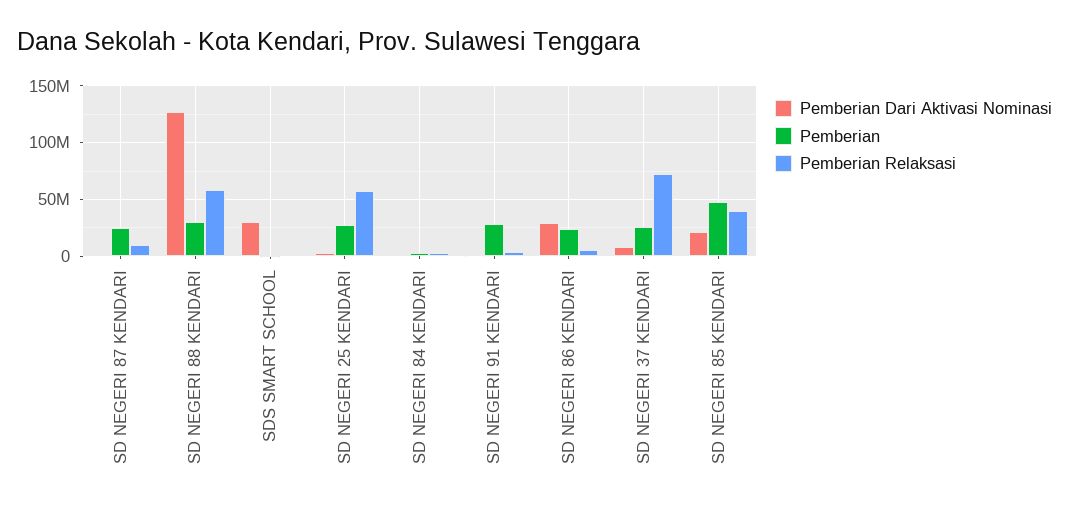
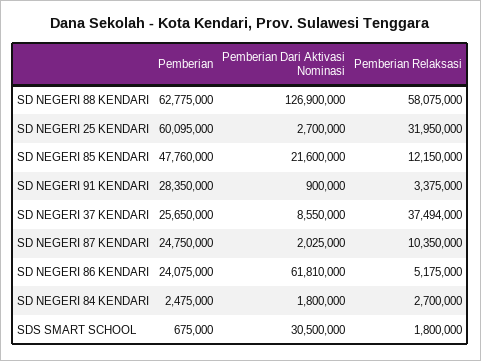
Pemberian, SD NEGERI 88 KENDARI: 30000000 -> 62775000
Pemberian, SD NEGERI 25 KENDARI: 30000000 -> 60095000
Pemberian Relaksasi, SD NEGERI 25 KENDARI: 60000000 -> 31950000
Pemberian Dari Aktivasi Nominasi, SD NEGERI 86 KENDARI: 30000000 -> 61810000
Pemberian Relaksasi, SD NEGERI 37 KENDARI: 70000000 -> 37494000
Pemberian Relaksasi, SD NEGERI 85 KENDARI: 40000000 -> 12150000

